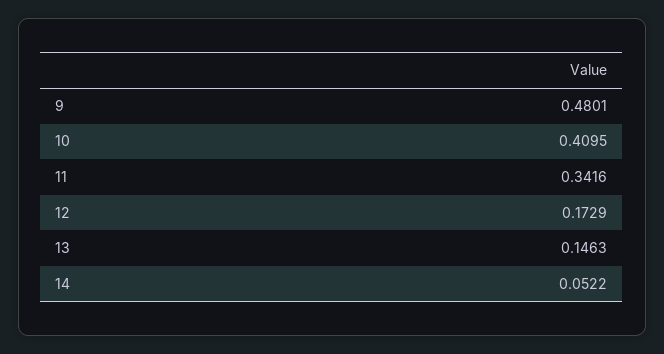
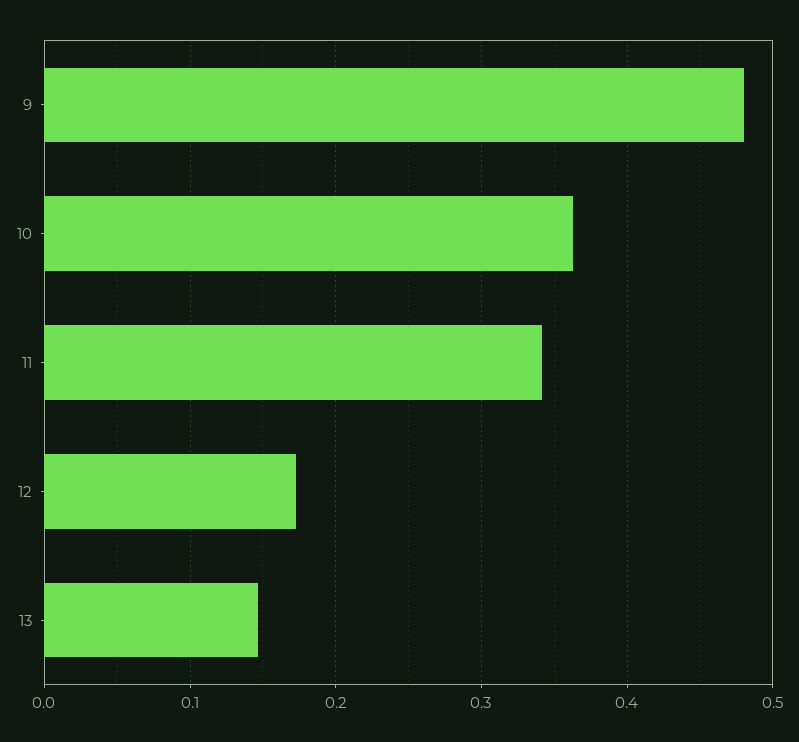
10: 0.4095 -> 0.36
14: 0.0522 -> none

